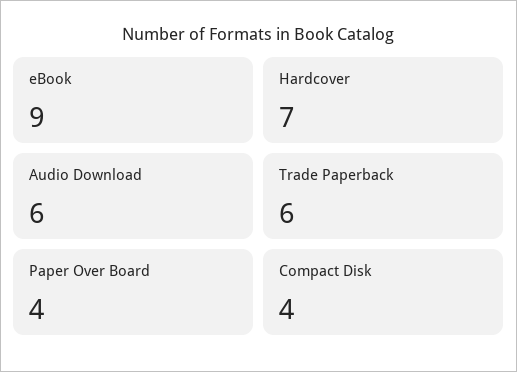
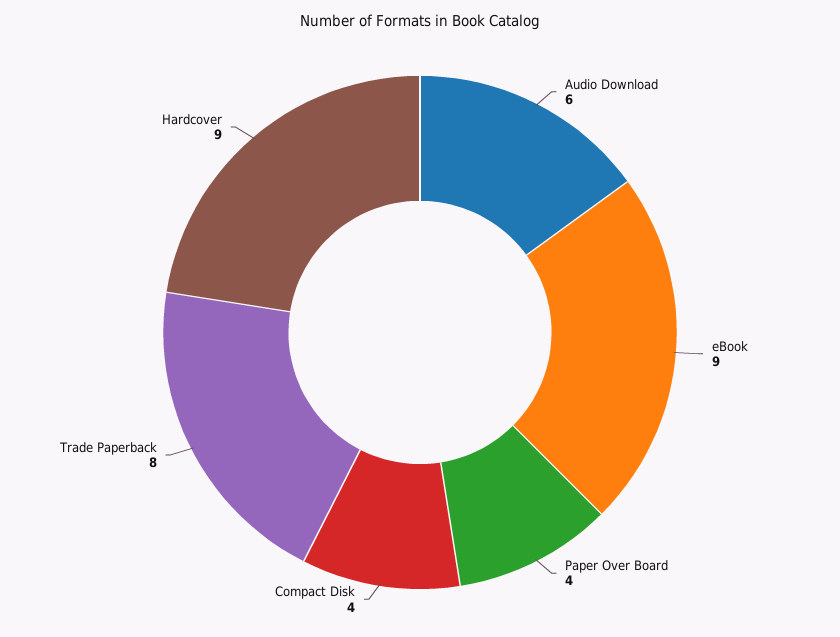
Hardcover: 7 -> 9
Trade Paperback: 6 -> 8

